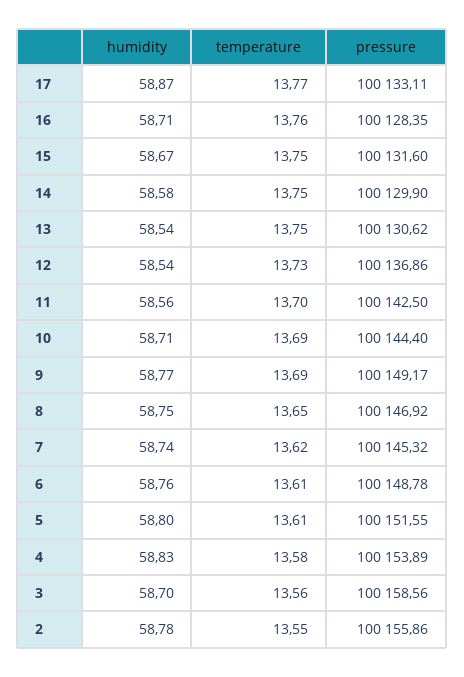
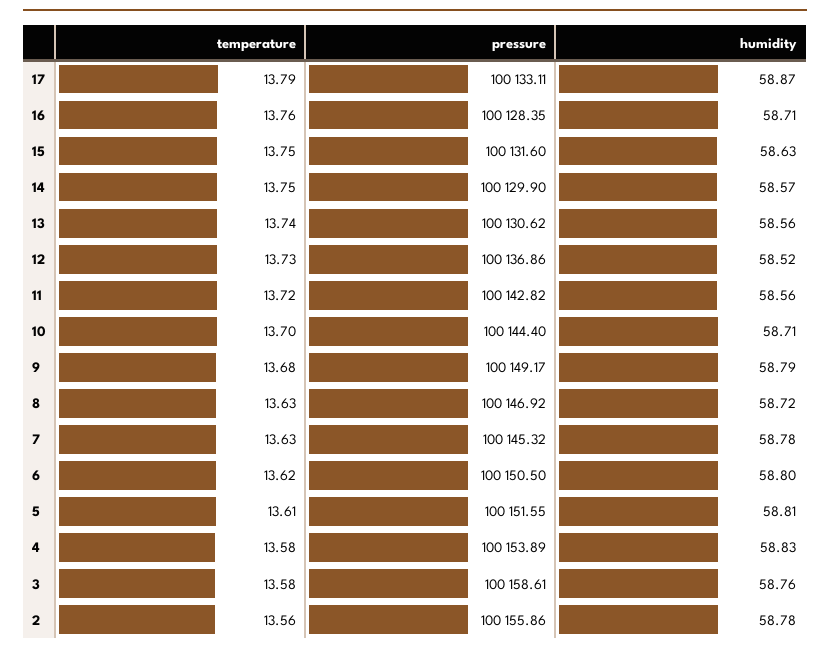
temperature, 17: 13.77 -> 13.79
humidity, 15: 58.67 -> 58.63
humidity, 14: 58.58 -> 58.57
humidity, 13: 58.54 -> 58.56
temperature, 13: 13.75 -> 13.74
humidity, 12: 58.54 -> 58.52
temperature, 11: 13.7 -> 13.72
pressure, 11: 100142.5 -> 100142.82
temperature, 10: 13.69 -> 13.7
humidity, 9: 58.77 -> 58.79
temperature, 9: 13.69 -> 13.68
humidity, 8: 58.75 -> 58.72
temperature, 8: 13.65 -> 13.63
humidity, 7: 58.74 -> 58.78
temperature, 7: 13.62 -> 13.63
humidity, 6: 58.76 -> 58.8
temperature, 6: 13.61 -> 13.62
pressure, 6: 100148.78 -> 100150.5
humidity, 5: 58.8 -> 58.81
humidity, 3: 58.7 -> 58.76
temperature, 3: 13.56 -> 13.58
pressure, 3: 100158.56 -> 100158.61
temperature, 2: 13.55 -> 13.56

